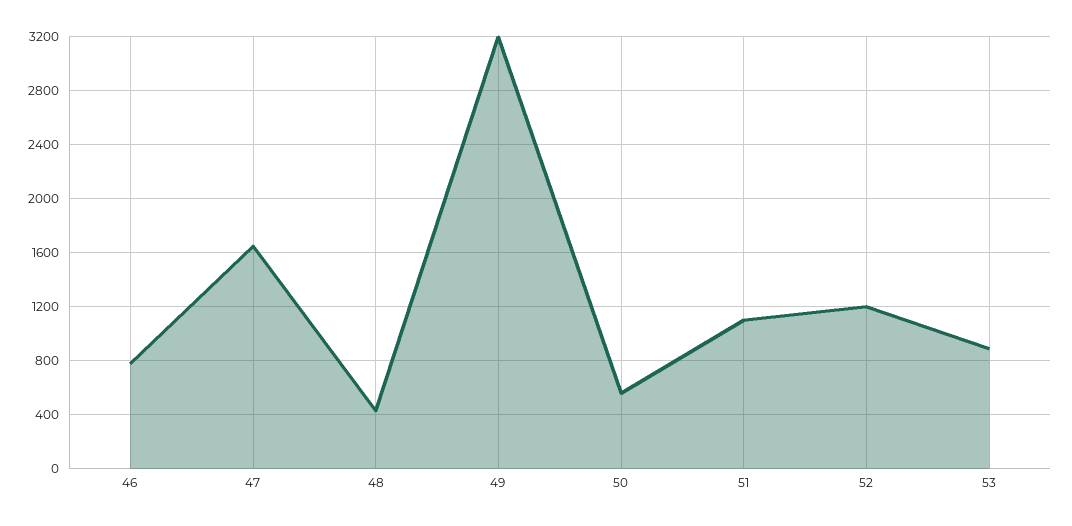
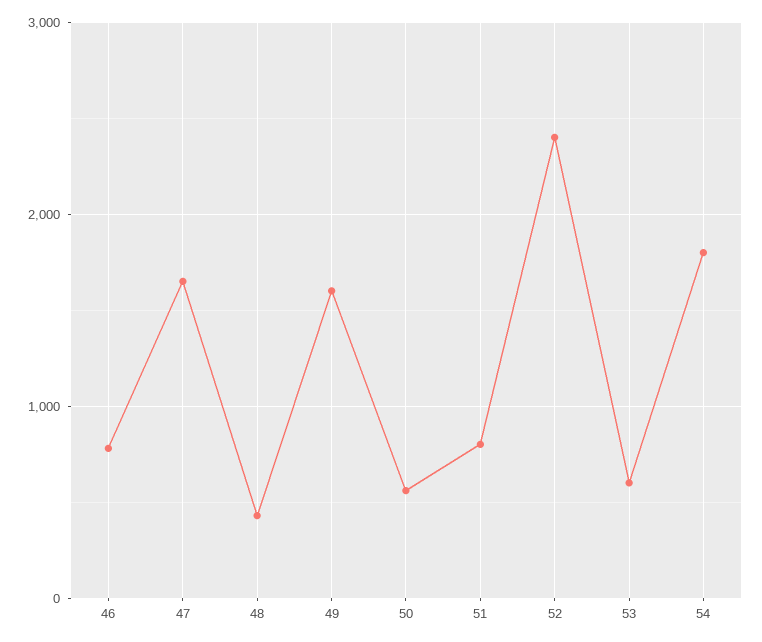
49: 3200 -> 1600
51: 1100 -> 800
52: 1200 -> 2400
53: 900 -> 600
54: none -> 1800

